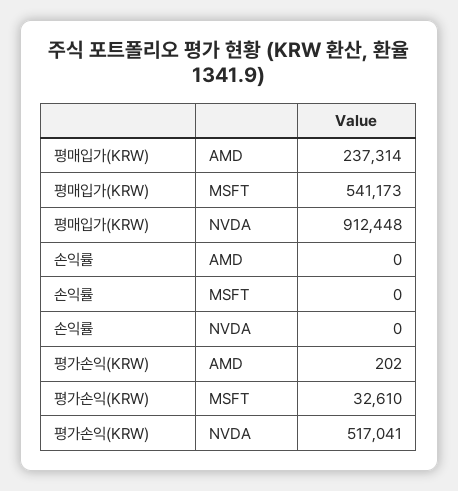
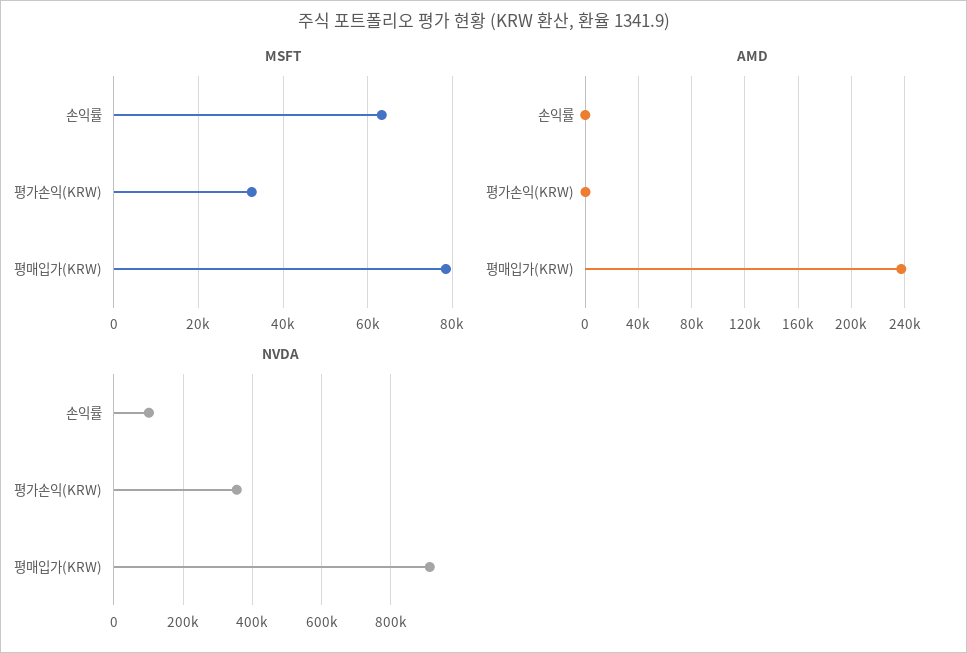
MSFT, 평매입가(KRW): 541173 -> 78000
MSFT, 손익률: 0 -> 64000
NVDA, 손익률: 0 -> 100000
NVDA, 평가손익(KRW): 517041 -> 360000

